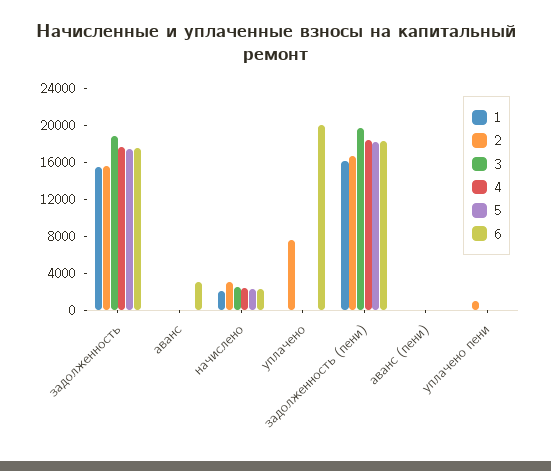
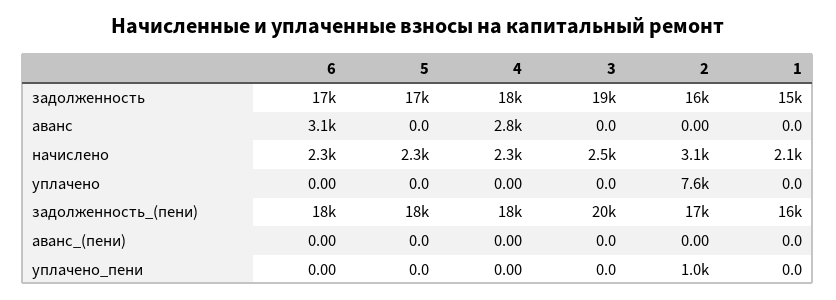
4, аванс: 0 -> 2800
6, уплачено: 20000 -> 0

